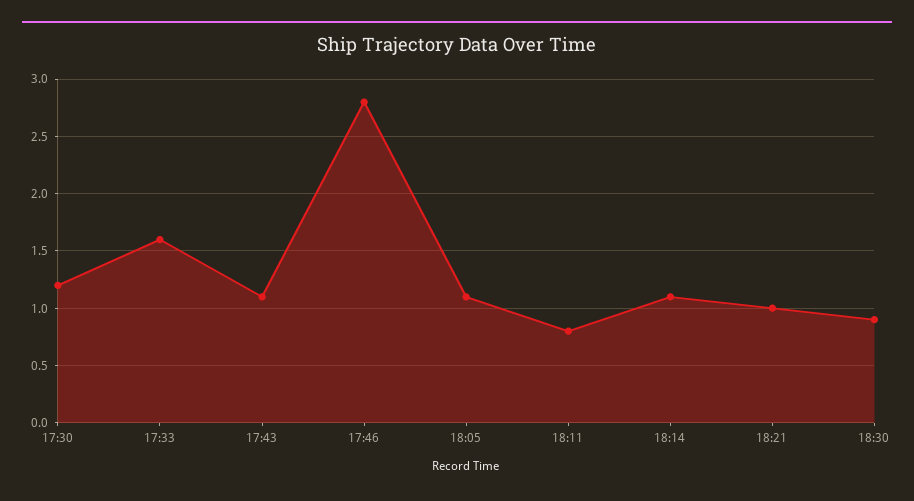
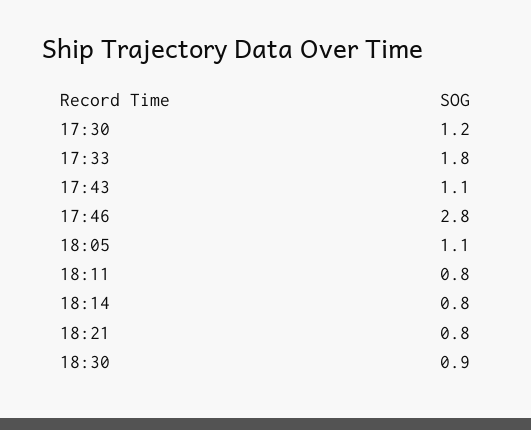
17:33: 1.6 -> 1.8
18:14: 1.1 -> 0.8
18:21: 1 -> 0.8

